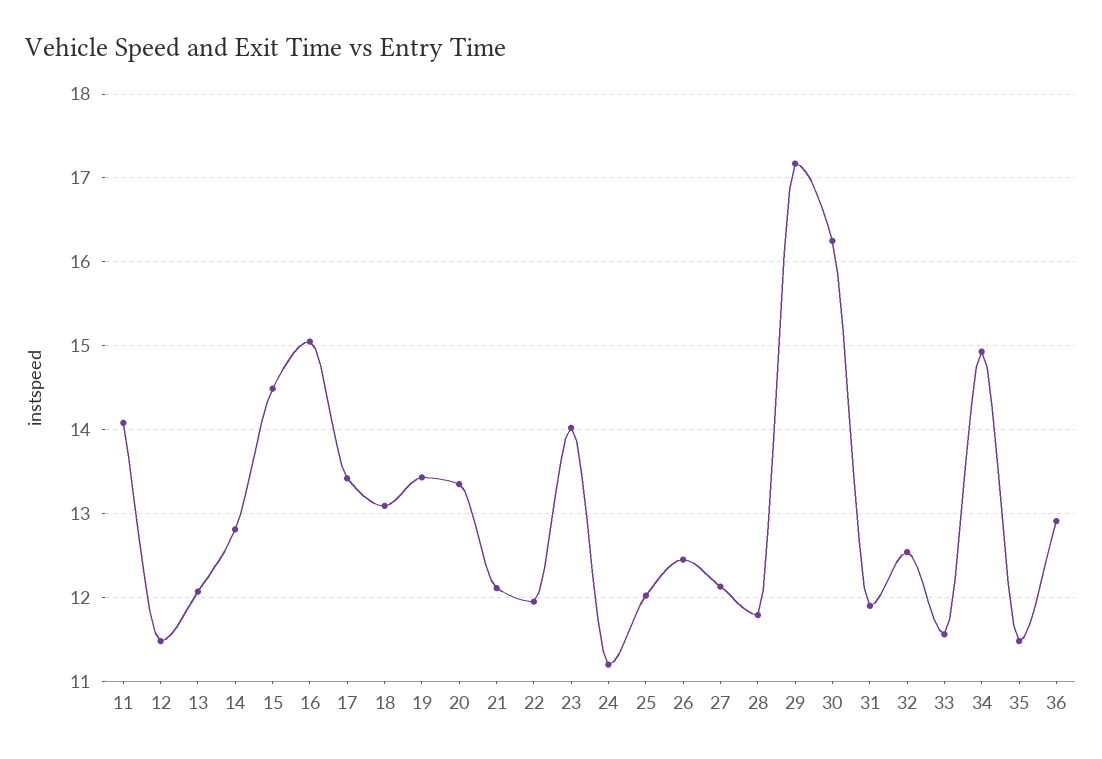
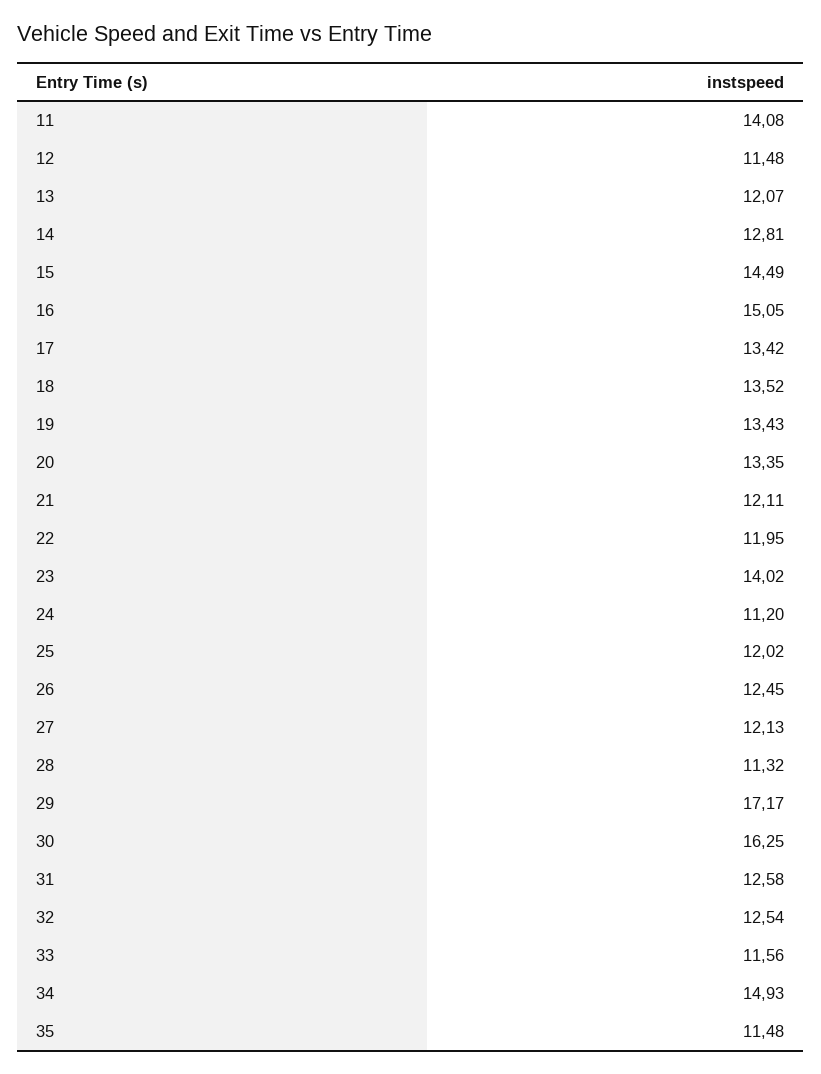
18: 13.1 -> 13.52
28: 11.8 -> 11.32
31: 11.9 -> 12.58
36: 12.9 -> none

